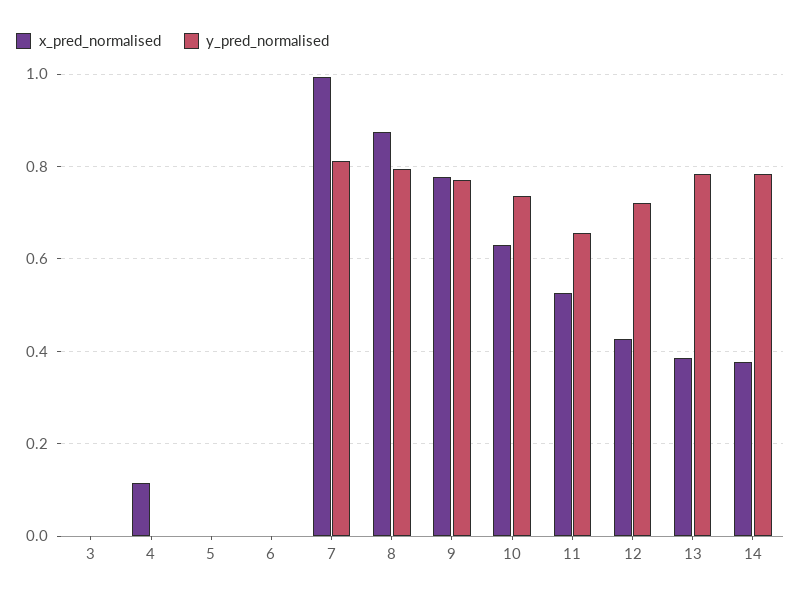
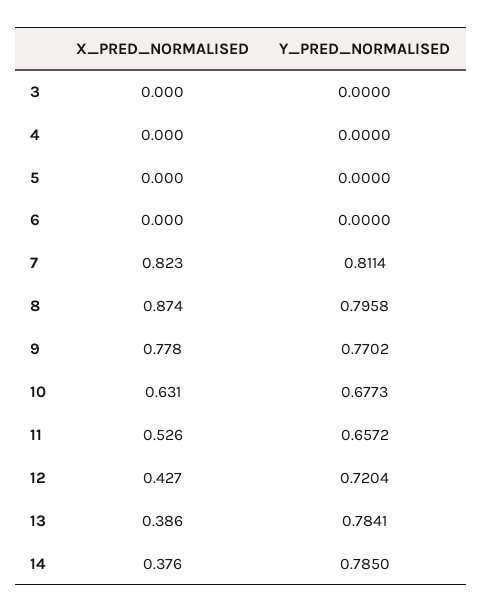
x_pred_normalised, 4: 0.12 -> 0
x_pred_normalised, 7: 1 -> 0.823
y_pred_normalised, 10: 0.74 -> 0.6773

